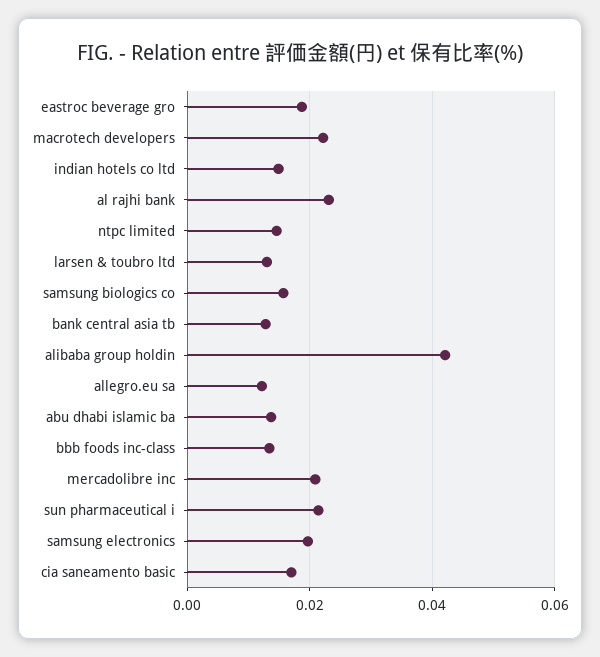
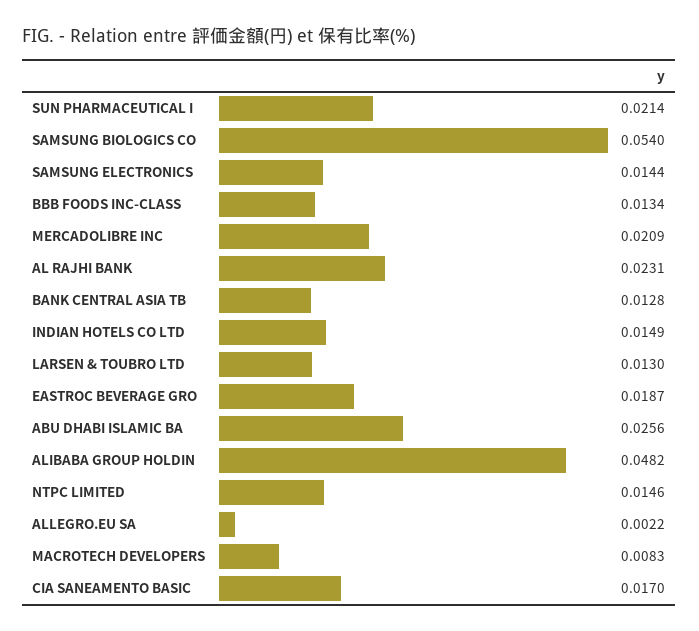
macrotech developers: 0.022 -> 0.0083
samsung biologics co: 0.016 -> 0.054
alibaba group holdin: 0.042 -> 0.0482
allegro.eu sa: 0.012 -> 0.0022
abu dhabi islamic ba: 0.014 -> 0.0256
samsung electronics: 0.02 -> 0.0144

